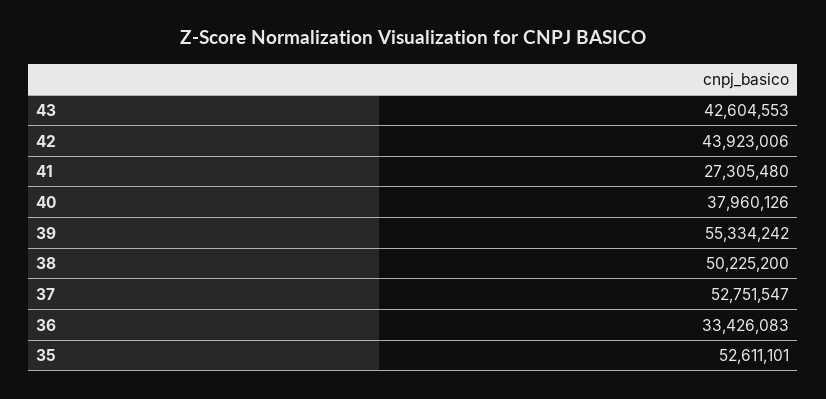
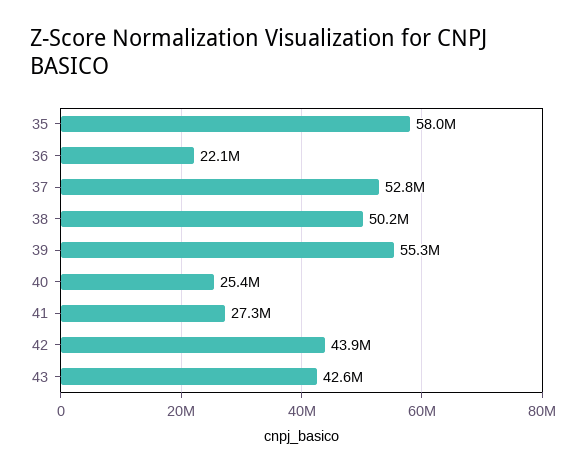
40: 37960126 -> 25400000
36: 33426083 -> 22100000
35: 52611101 -> 58000000

